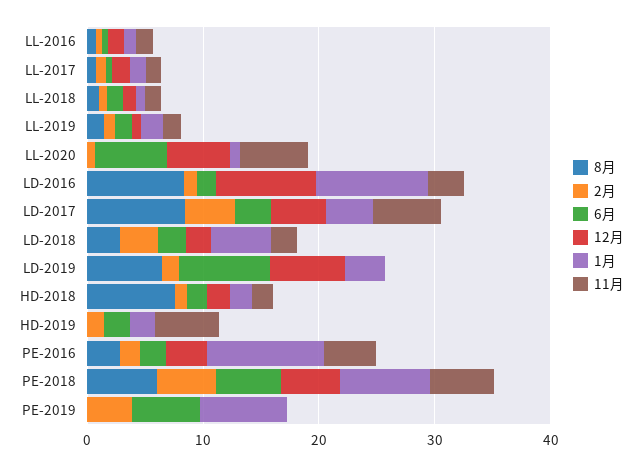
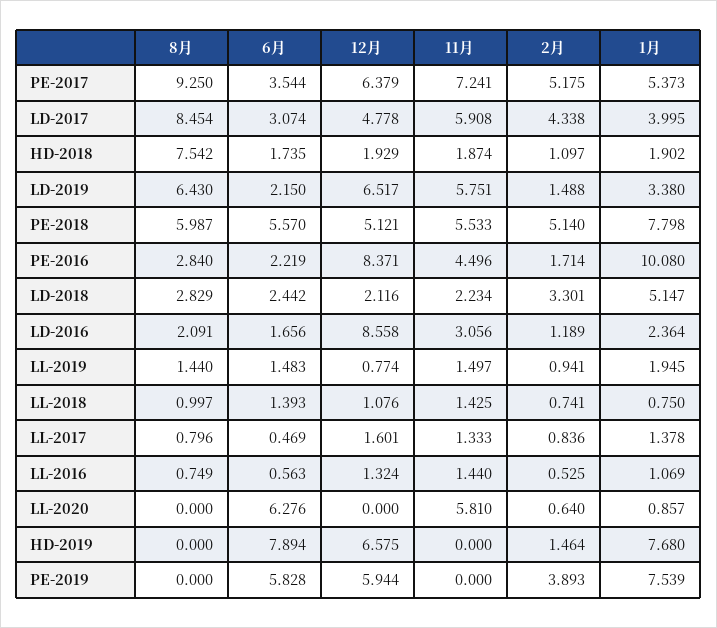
12月, LL-2020: 6 -> 0
8月, LD-2016: 8 -> 2.091
1月, LD-2016: 10 -> 2.364
6月, LD-2019: 8 -> 2.15
11月, LD-2019: 0 -> 5.751
6月, HD-2019: 2 -> 7.894
12月, HD-2019: 0 -> 6.575
1月, HD-2019: 2 -> 7.68
11月, HD-2019: 6 -> 0
12月, PE-2016: 4 -> 8.371
12月, PE-2019: 0 -> 5.944
8月, PE-2017: none -> 9.25
6月, PE-2017: none -> 3.544
12月, PE-2017: none -> 6.379
11月, PE-2017: none -> 7.241
2月, PE-2017: none -> 5.175
1月, PE-2017: none -> 5.373

